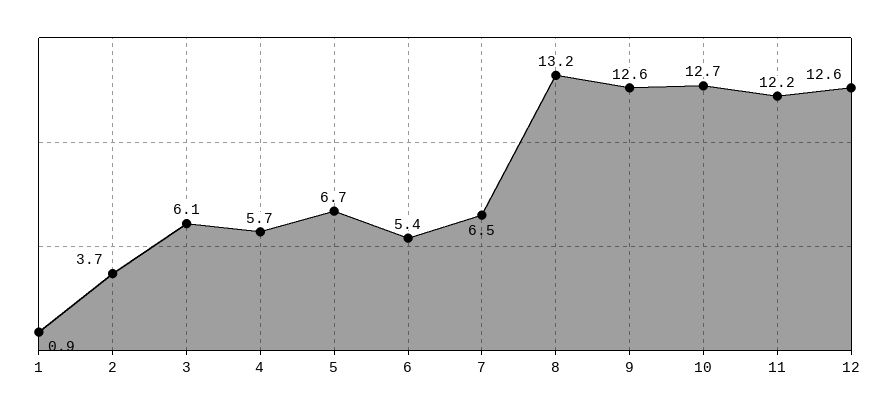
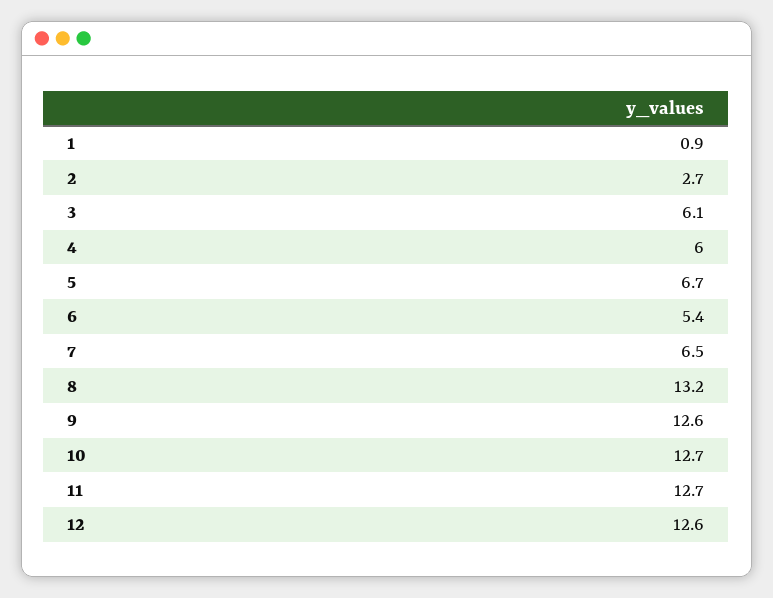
2: 3.7 -> 2.7
4: 5.7 -> 6
11: 12.2 -> 12.7

